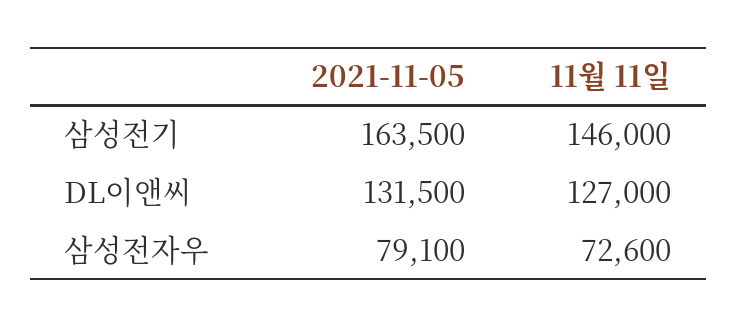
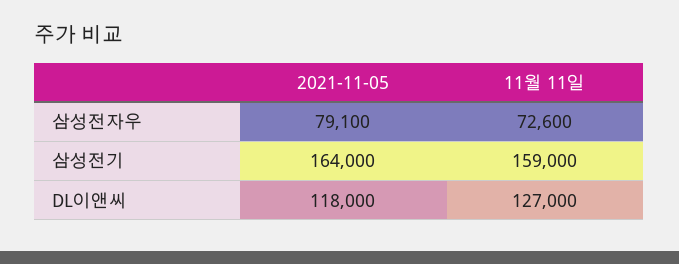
2021-11-05, 삼성전기: 163500 -> 164000
11월 11일, 삼성전기: 146000 -> 159000
2021-11-05, DL이앤씨: 131500 -> 118000

